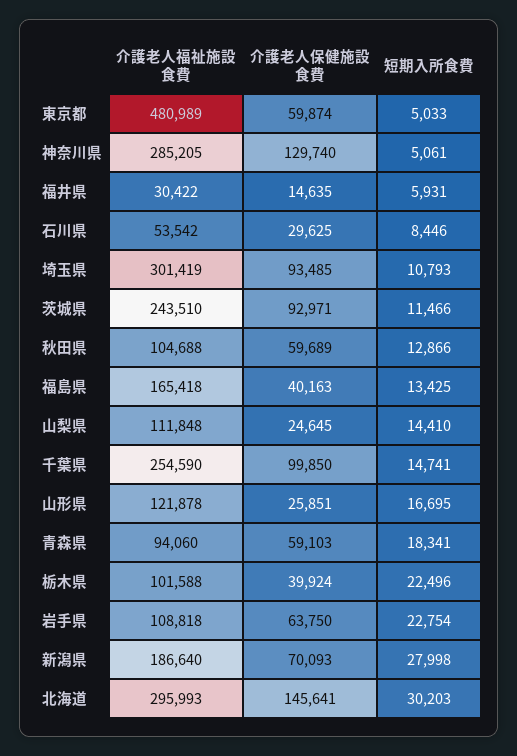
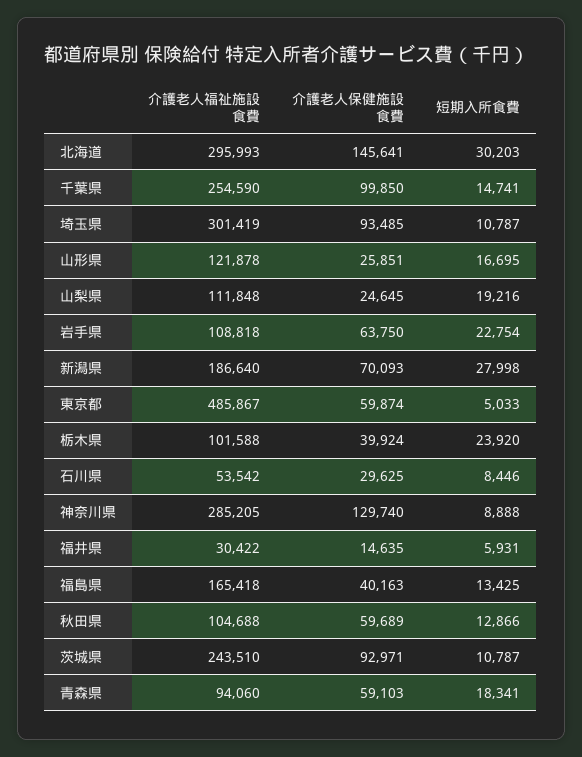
介護老人福祉施設食費, 東京都: 480989 -> 485867
短期入所食費, 神奈川県: 5061 -> 8888
短期入所食費, 埼玉県: 10793 -> 10787
短期入所食費, 茨城県: 11466 -> 10787
短期入所食費, 山梨県: 14410 -> 19216
短期入所食費, 栃木県: 22496 -> 23920

